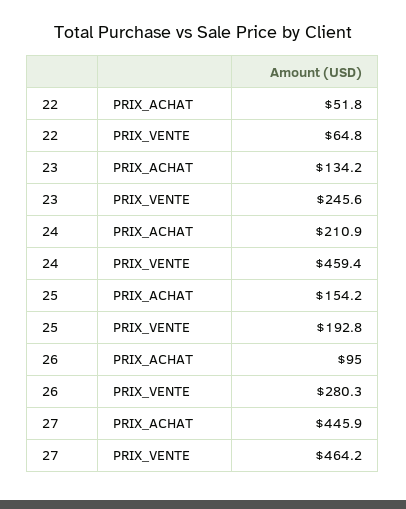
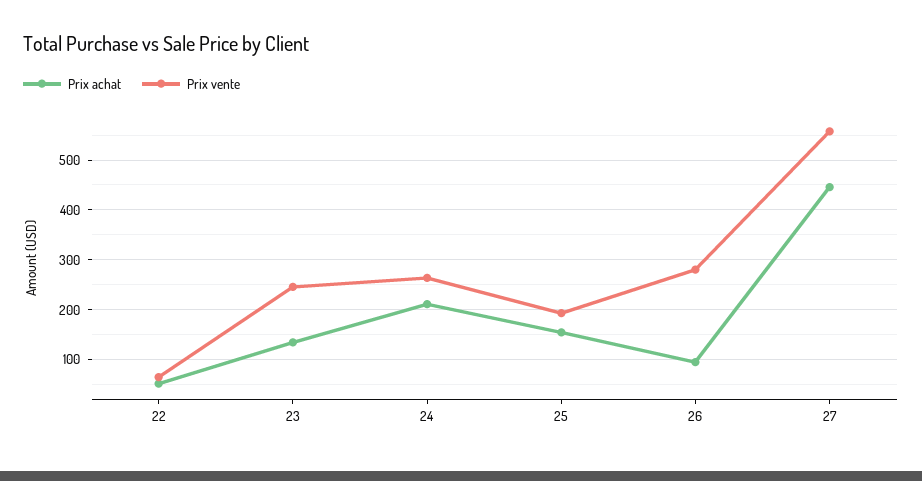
PRIX_VENTE, 24: 459.4 -> 260
PRIX_VENTE, 27: 464.2 -> 560

